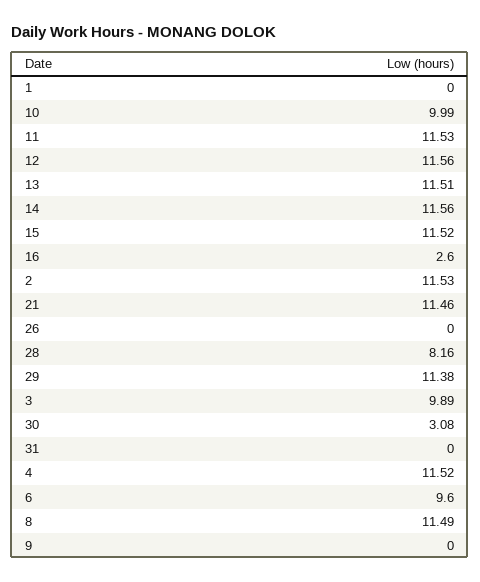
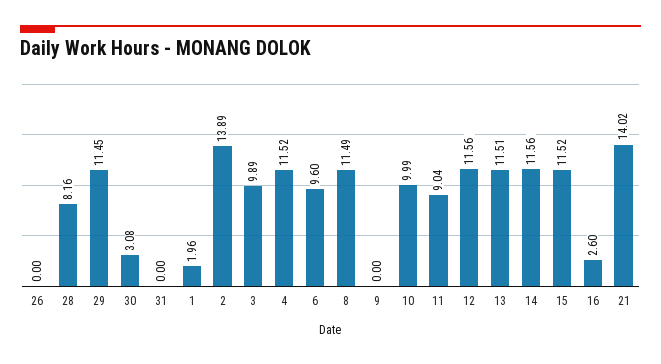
1: 0 -> 1.96
11: 11.53 -> 9.04
2: 11.53 -> 13.89
21: 11.46 -> 14.02
29: 11.38 -> 11.45

